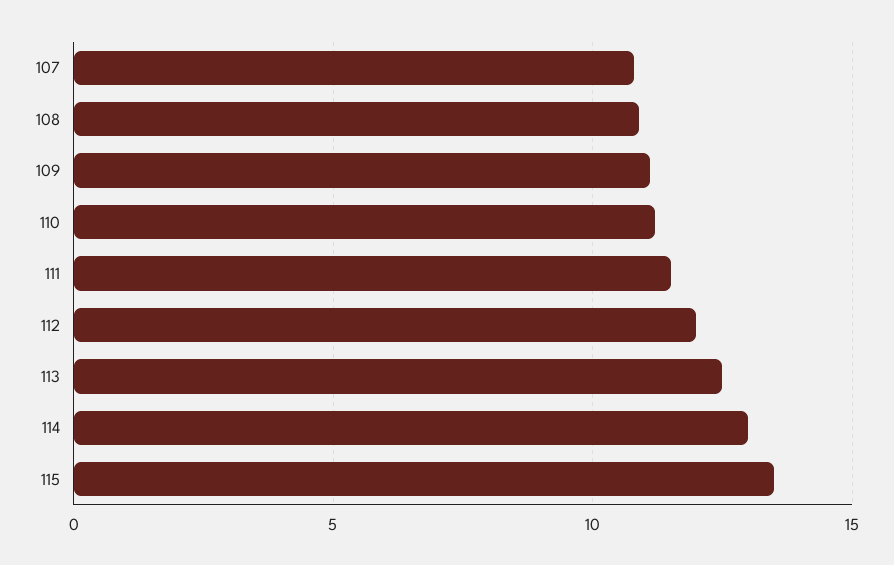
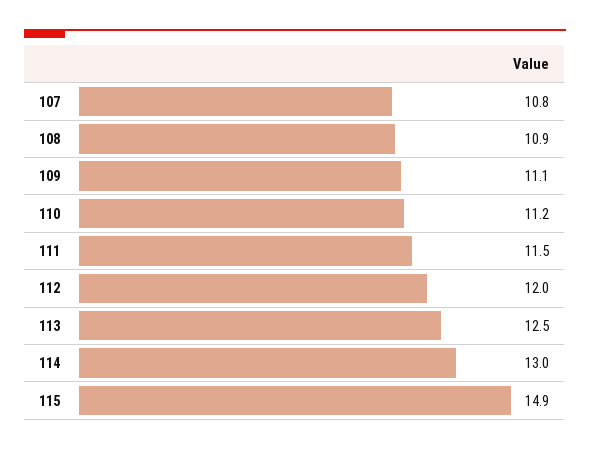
115: 13.5 -> 14.9

